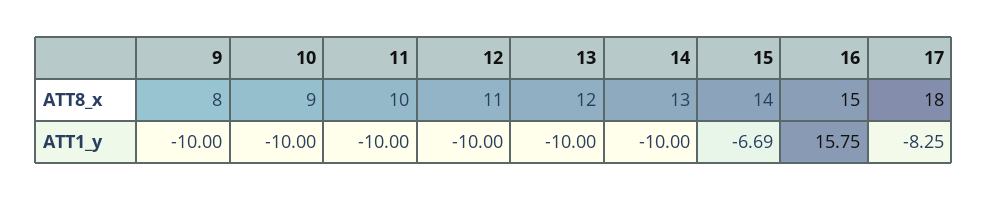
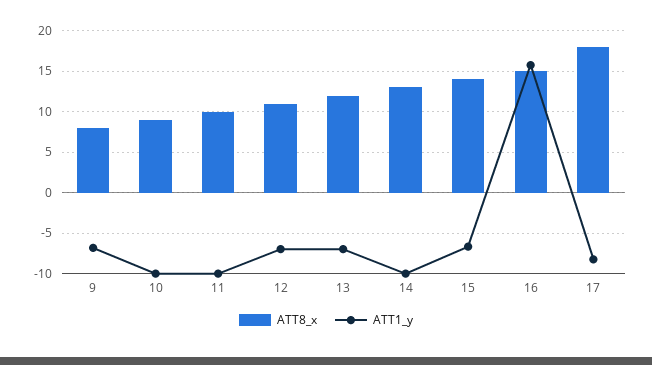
ATT1_y, 9: -10 -> -7
ATT1_y, 12: -10 -> -7
ATT1_y, 13: -10 -> -7

